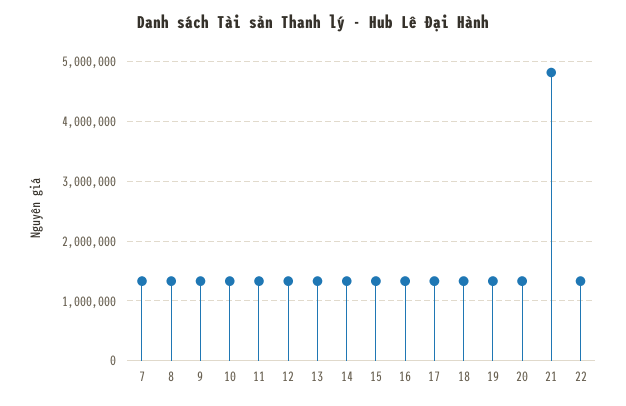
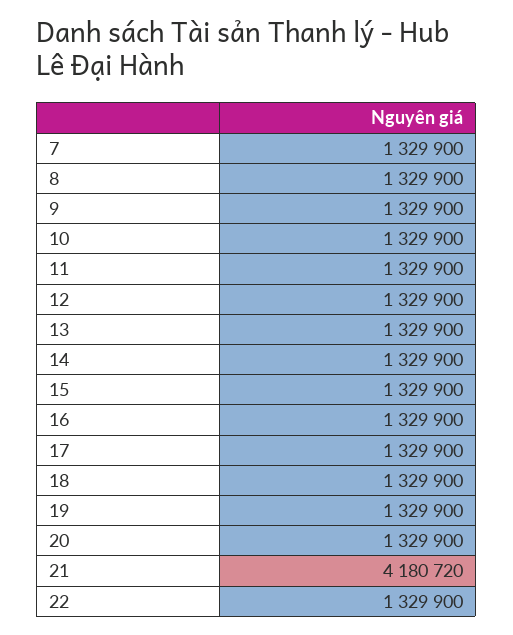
21: 4800000 -> 4180720

